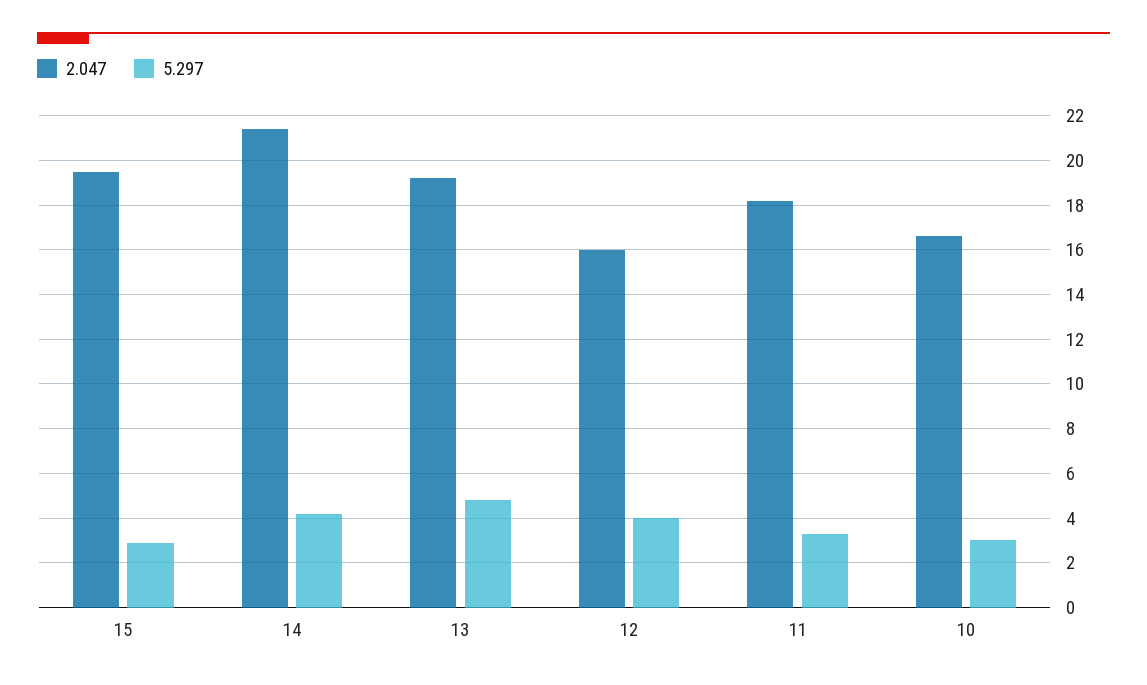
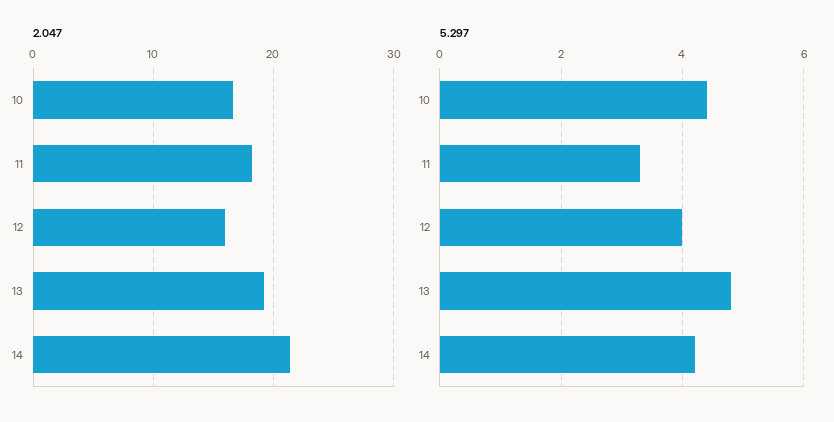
2.047, 15: 19.5 -> none
5.297, 15: 3 -> none
5.297, 10: 3 -> 4.5

